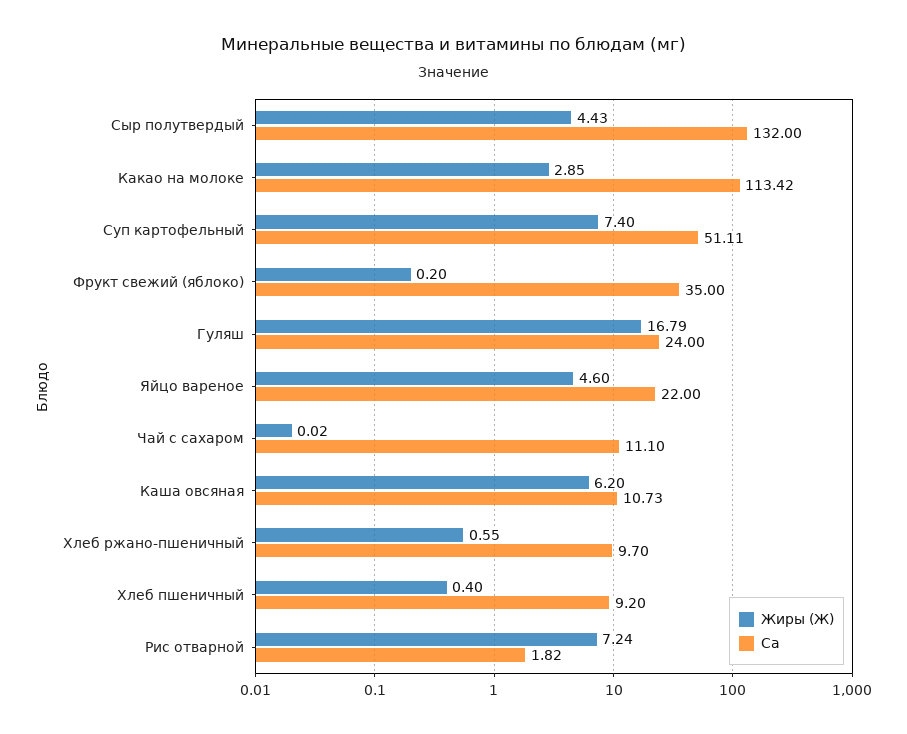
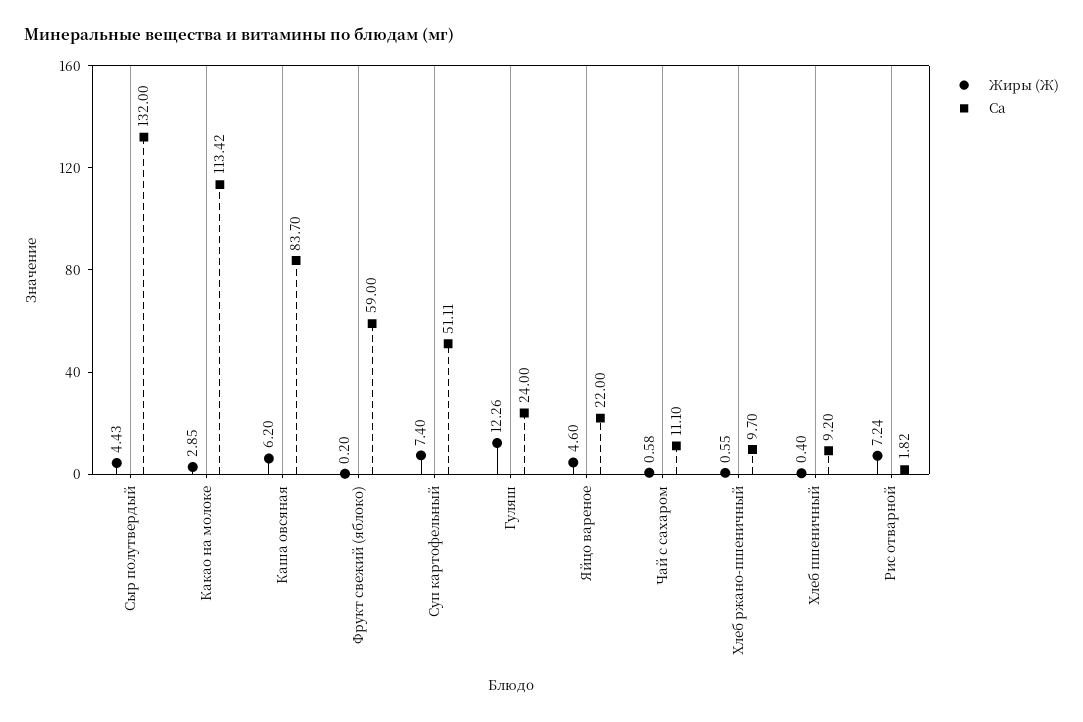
Са, Фрукт свежий (яблоко): 35 -> 59
Жиры (Ж), Гуляш: 16.79 -> 12.26
Жиры (Ж), Чай с сахаром: 0.02 -> 0.58
Са, Каша овсяная: 10.73 -> 83.7

